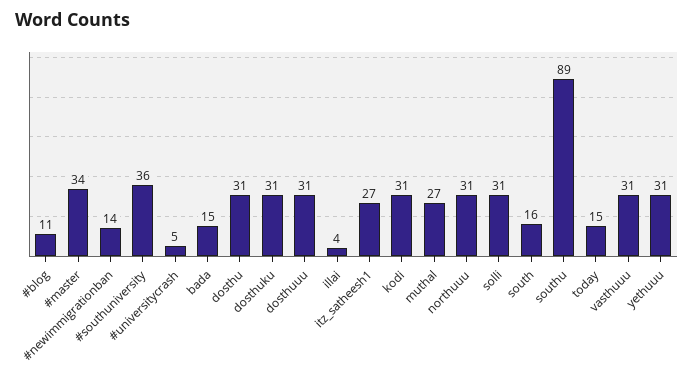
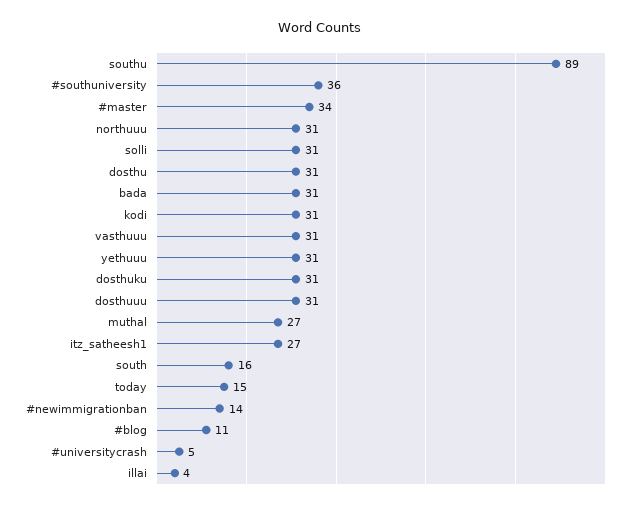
bada: 15 -> 31

